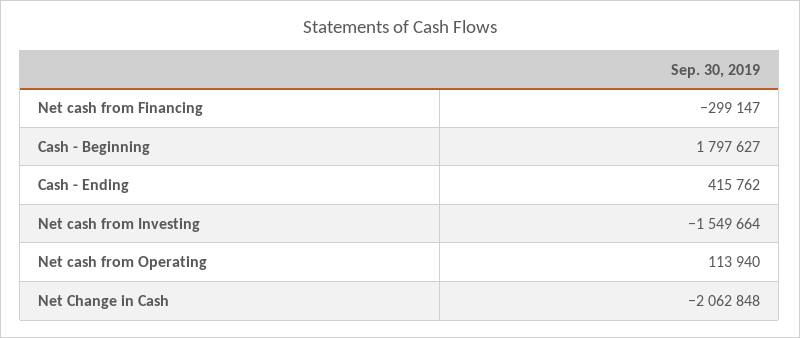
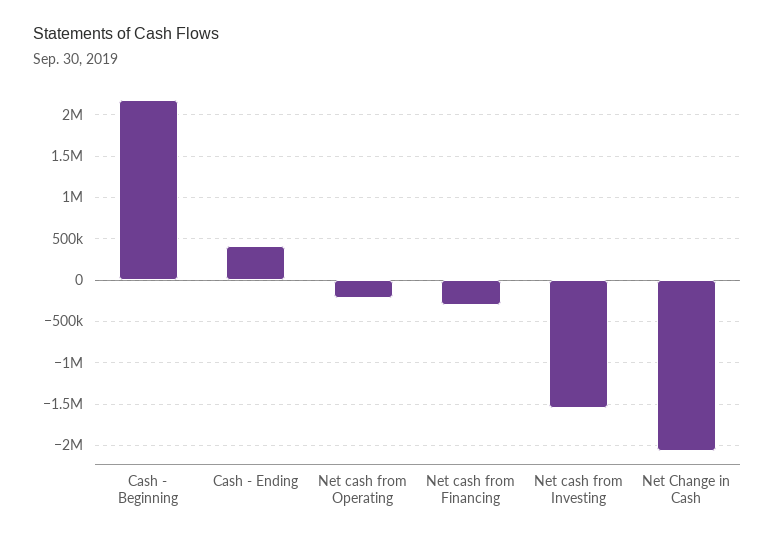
Cash - Beginning: 1797627 -> 2200000
Net cash from Operating: 113940 -> -200000

